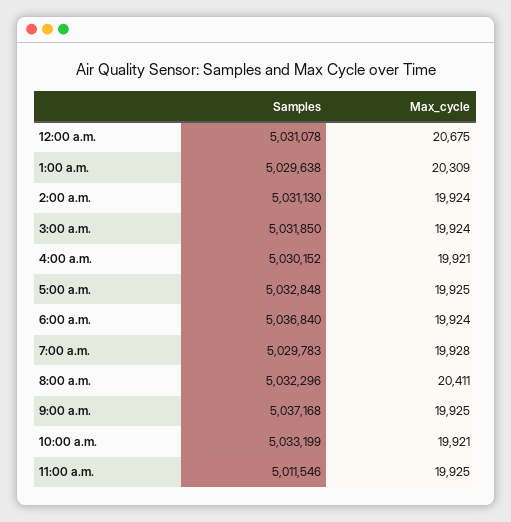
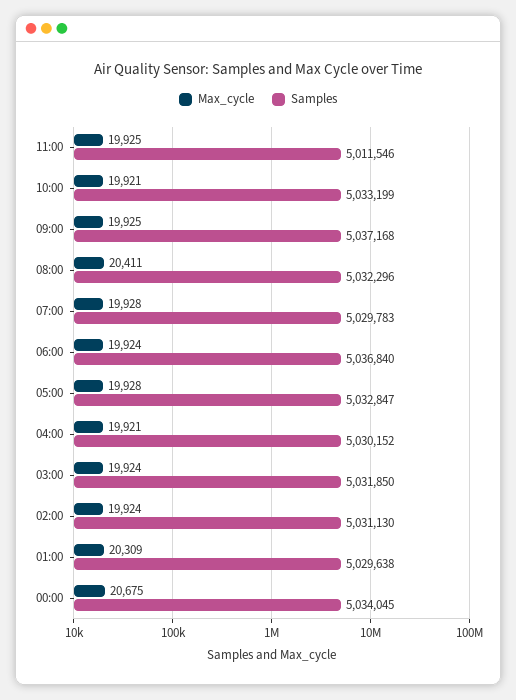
Samples, 12:00 a.m.: 5031078 -> 5034045
Samples, 5:00 a.m.: 5032848 -> 5032847
Max_cycle, 5:00 a.m.: 19925 -> 19928

